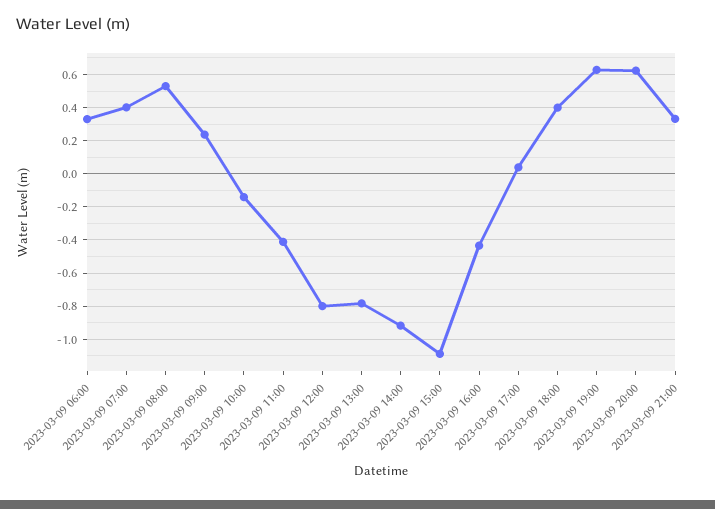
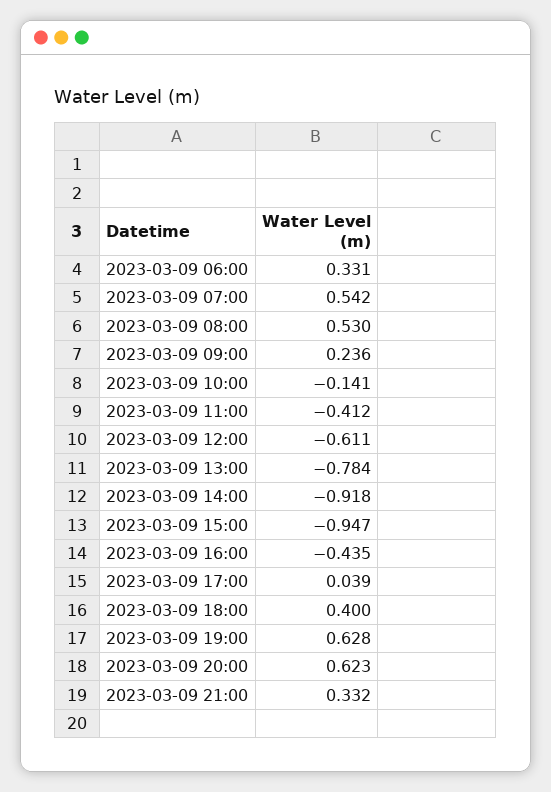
2023-03-09 07:00: 0.4 -> 0.542
2023-03-09 12:00: -0.8 -> -0.611
2023-03-09 15:00: -1.1 -> -0.947

